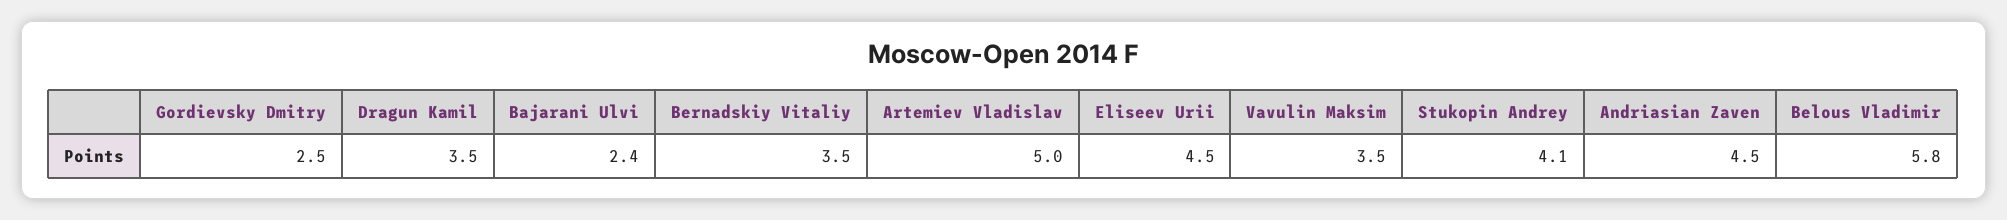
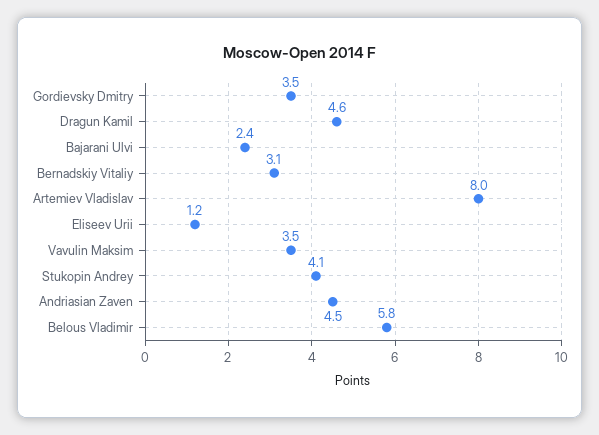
Gordievsky Dmitry: 2.5 -> 3.5
Dragun Kamil: 3.5 -> 4.6
Bernadskiy Vitaliy: 3.5 -> 3.1
Artemiev Vladislav: 5 -> 8
Eliseev Urii: 4.5 -> 1.2

